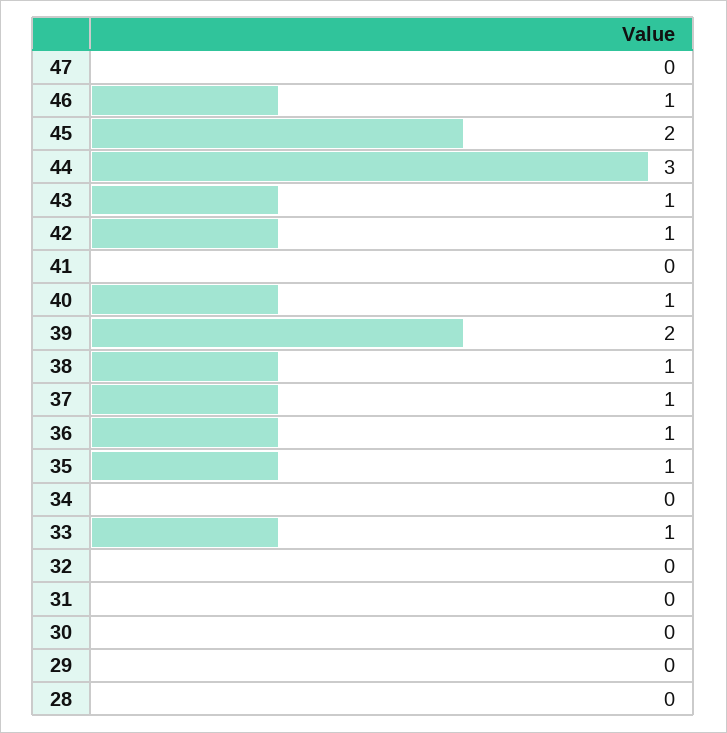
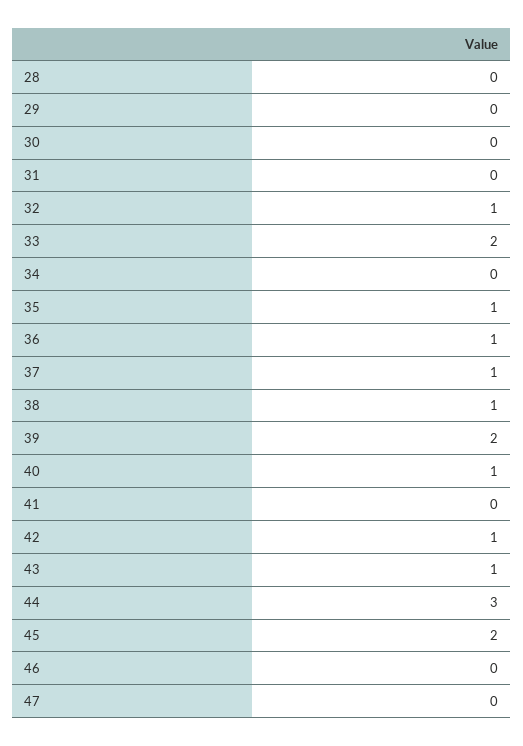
46: 1 -> 0
33: 1 -> 2
32: 0 -> 1

